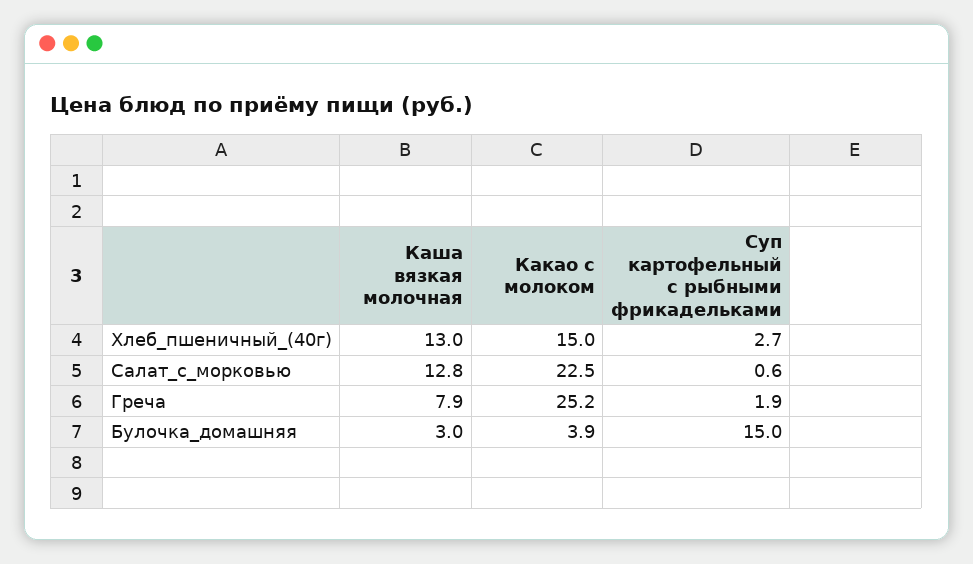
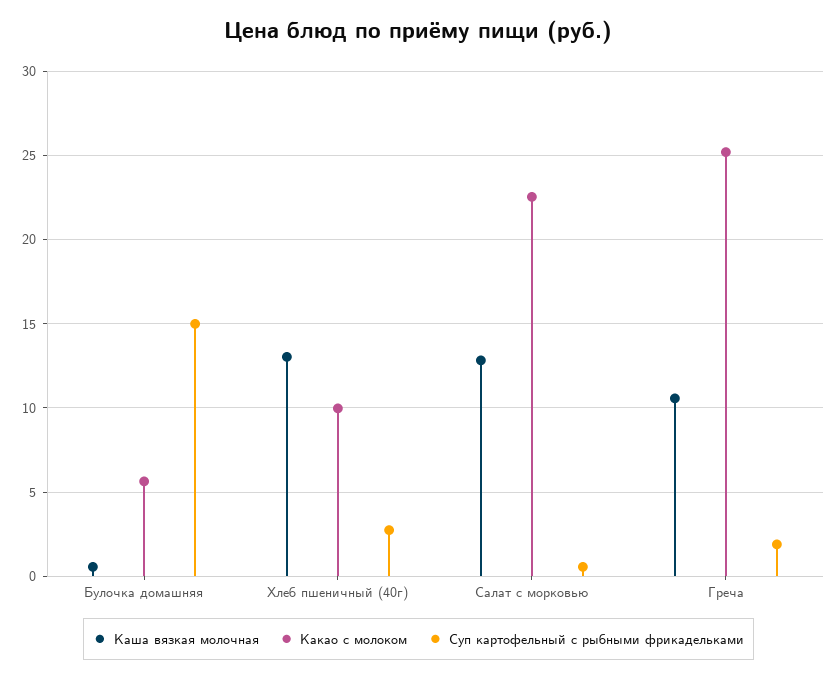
Какао с молоком, Хлеб_пшеничный_(40г): 15 -> 10
Каша вязкая молочная, Греча: 7.9 -> 10.5
Каша вязкая молочная, Булочка_домашняя: 3 -> 0.5
Какао с молоком, Булочка_домашняя: 3.9 -> 5.5

